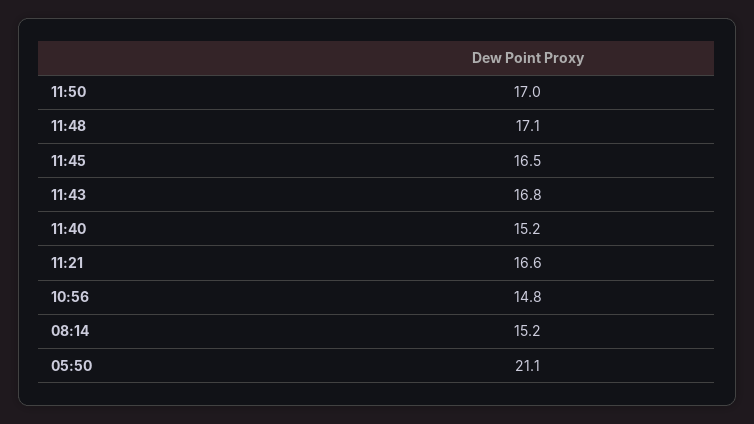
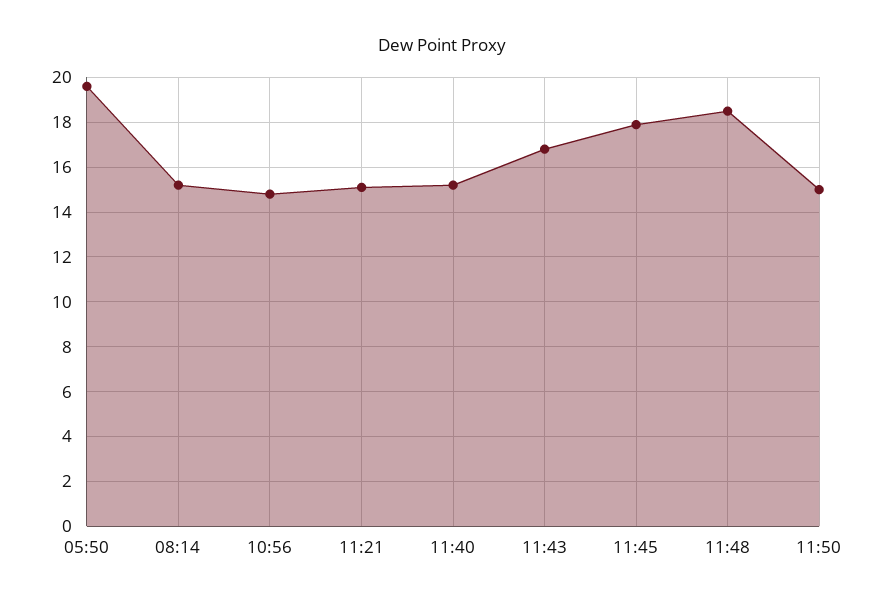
11:50: 17 -> 15
11:48: 17.1 -> 18.5
11:45: 16.5 -> 18
11:21: 16.6 -> 15
05:50: 21.1 -> 19.5

